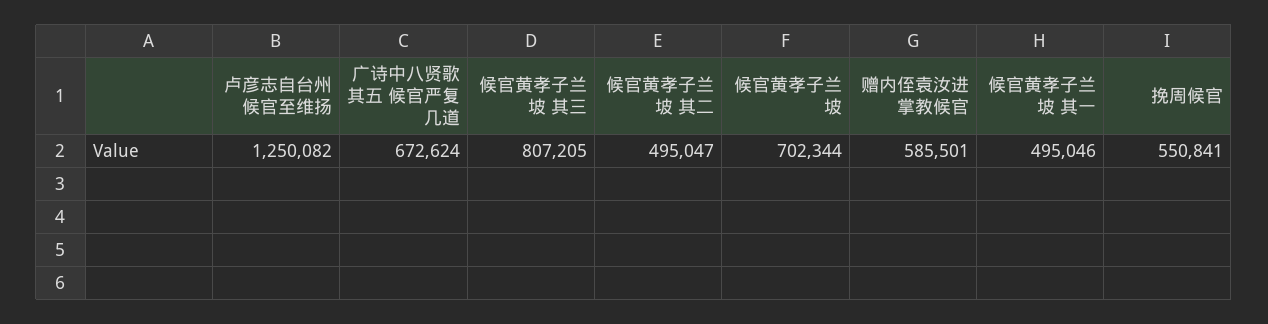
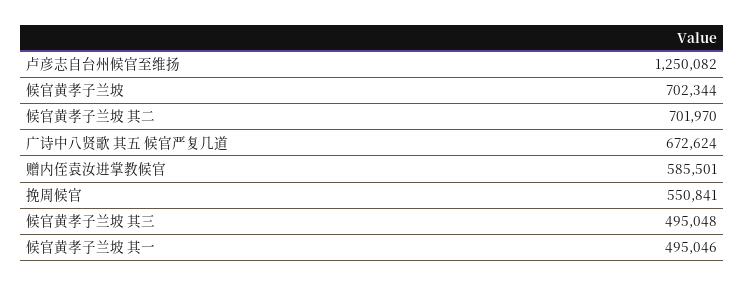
候官黄孝子兰坡 其三: 807205 -> 495048
候官黄孝子兰坡 其二: 495047 -> 701970

